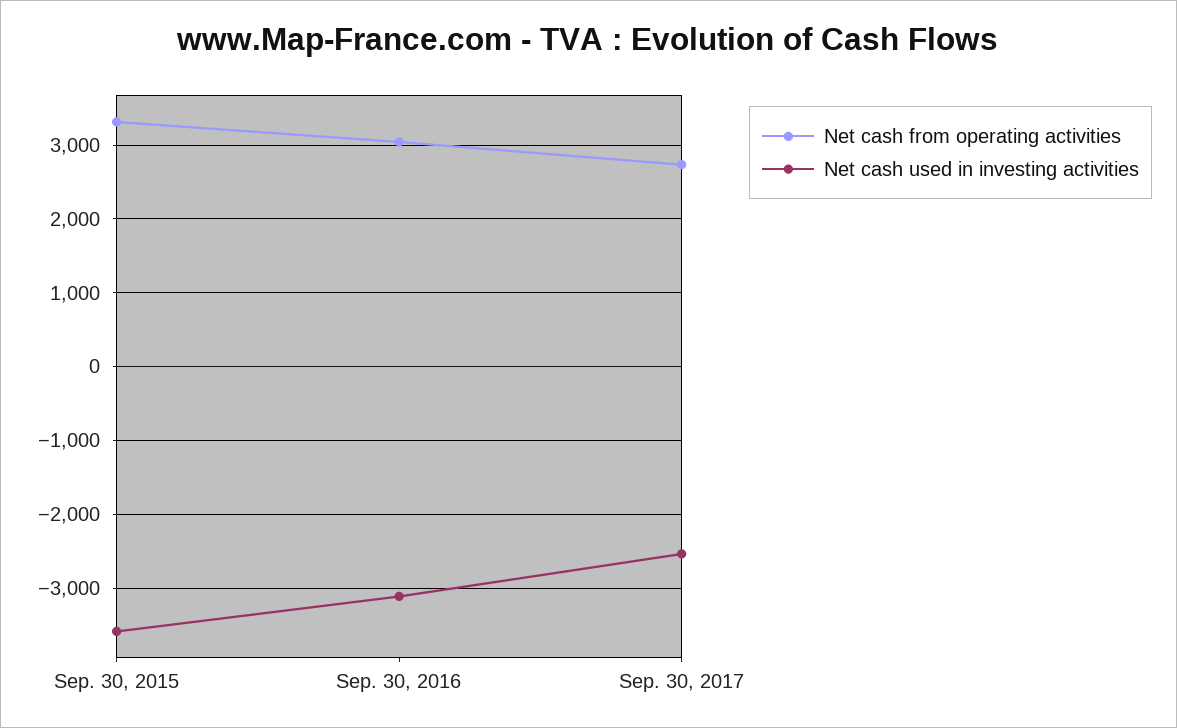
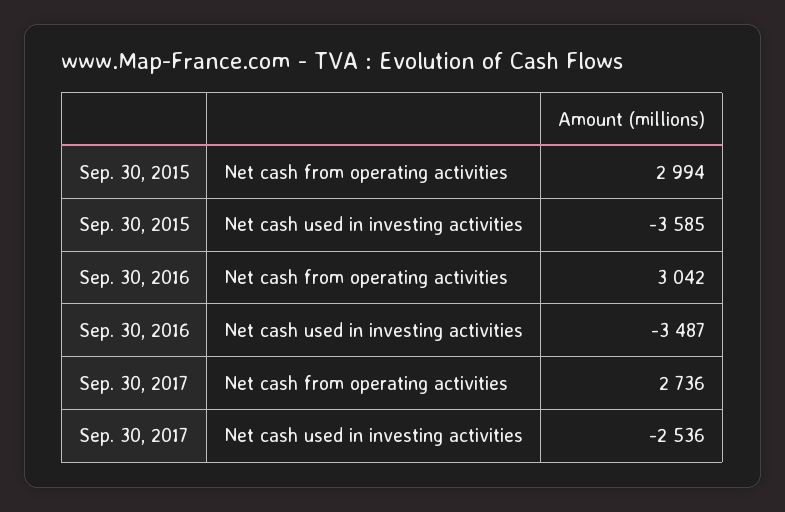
Net cash from operating activities, Sep. 30, 2015: 3300 -> 2994
Net cash used in investing activities, Sep. 30, 2016: -3100 -> -3487

